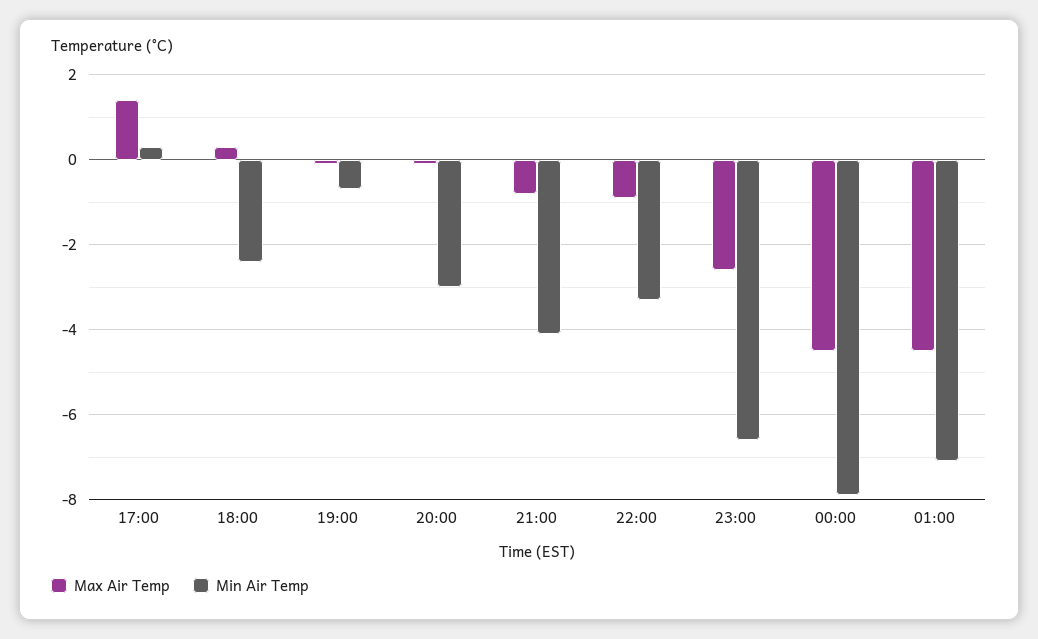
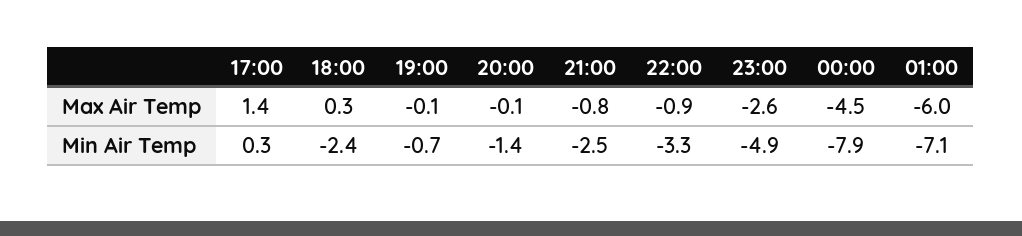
Min Air Temp, 20:00: -3 -> -1.4
Min Air Temp, 21:00: -4 -> -2.5
Min Air Temp, 23:00: -6.5 -> -4.9
Max Air Temp, 01:00: -4.5 -> -6

